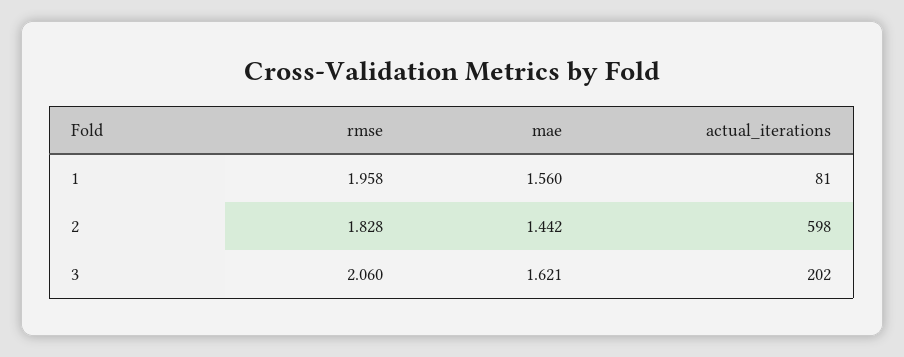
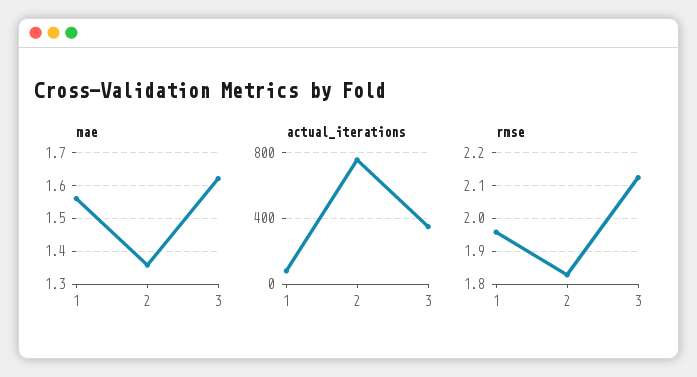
mae, 2: 1.442 -> 1.36
actual_iterations, 2: 598 -> 750
rmse, 3: 2.06 -> 2.12
actual_iterations, 3: 202 -> 350

